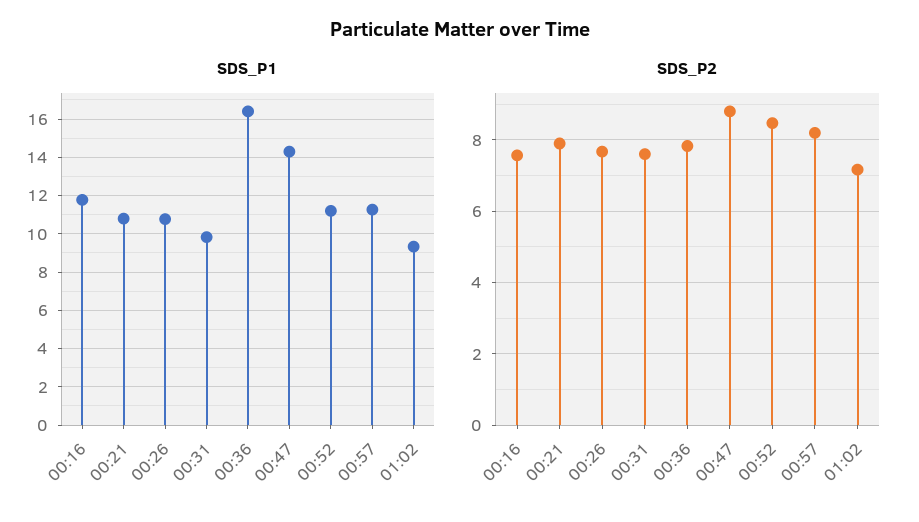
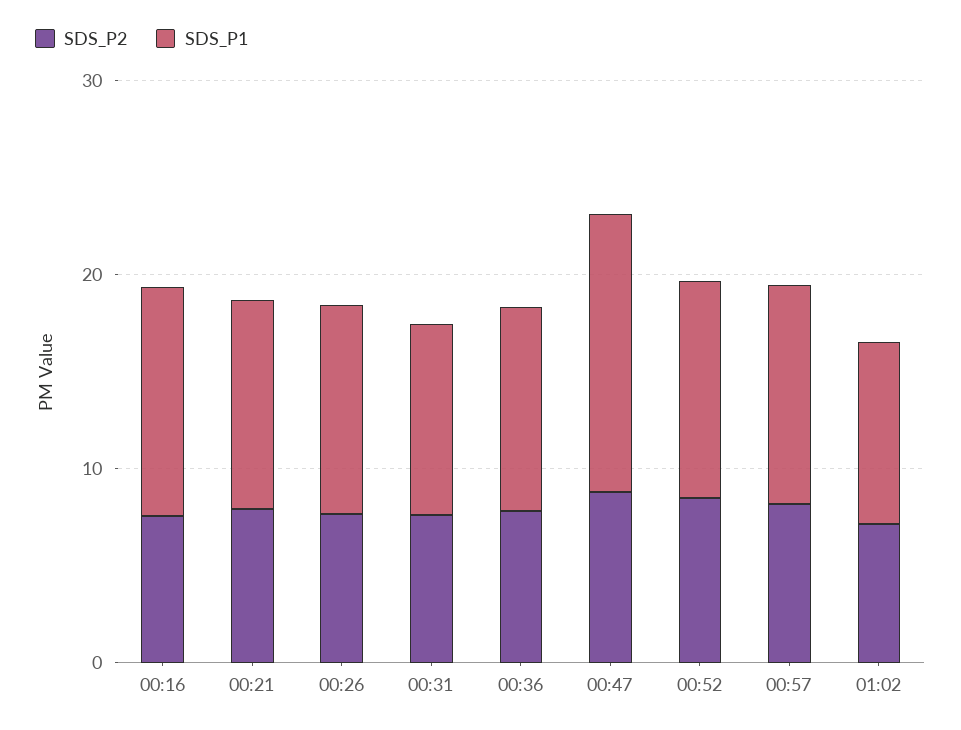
SDS_P1, 00:36: 16.5 -> 10

